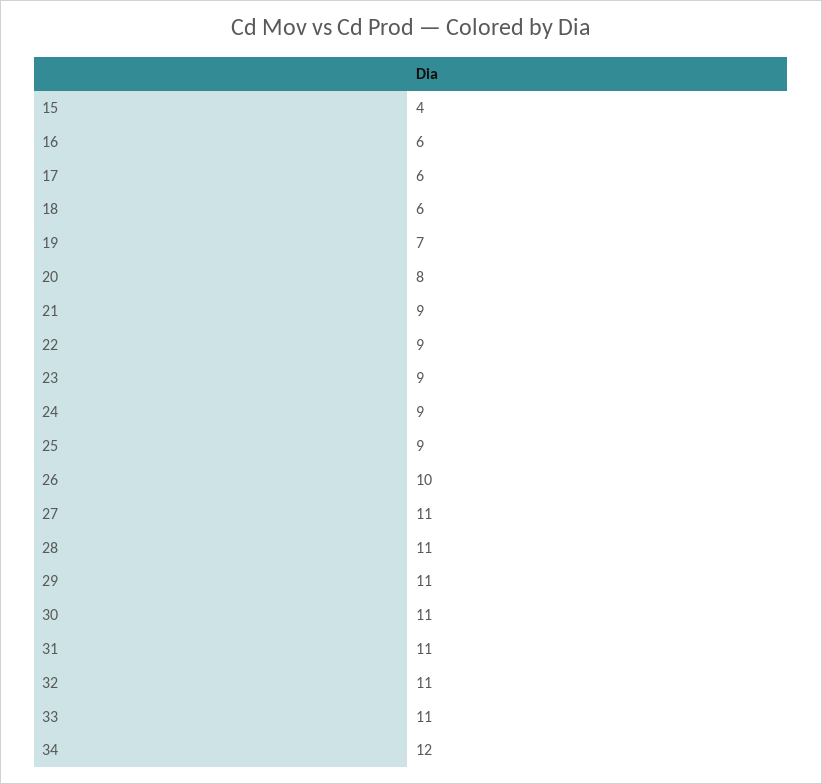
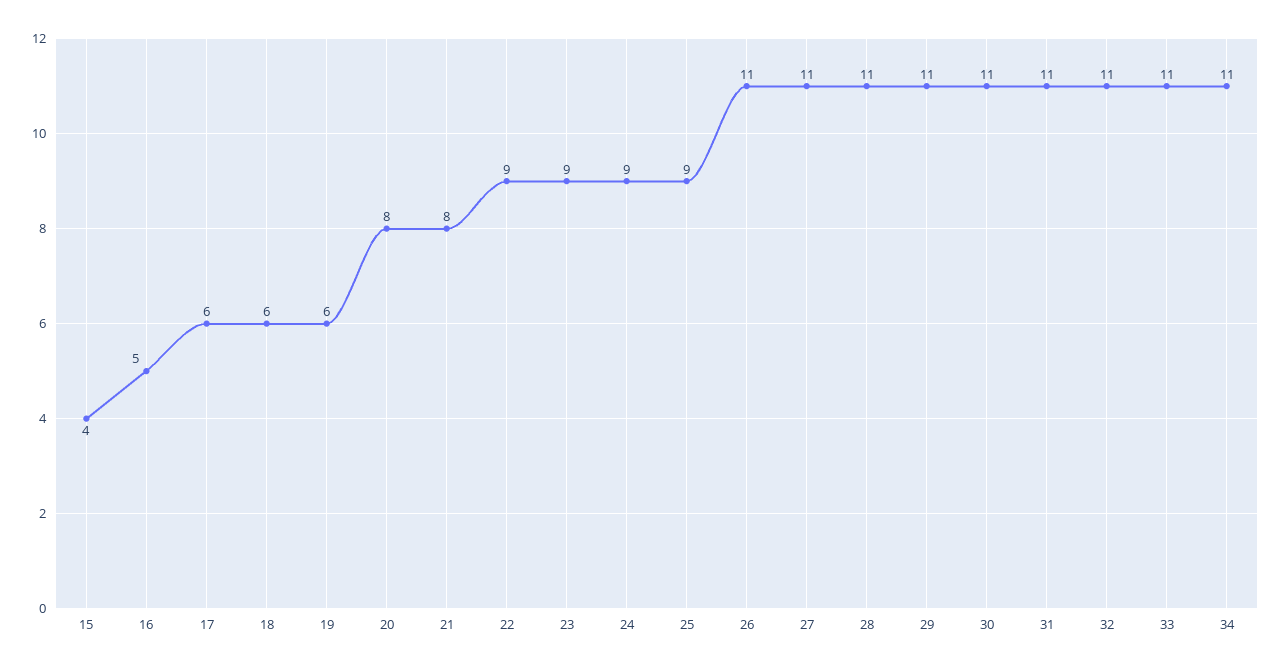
16: 6 -> 5
19: 7 -> 6
21: 9 -> 8
26: 10 -> 11
34: 12 -> 11

